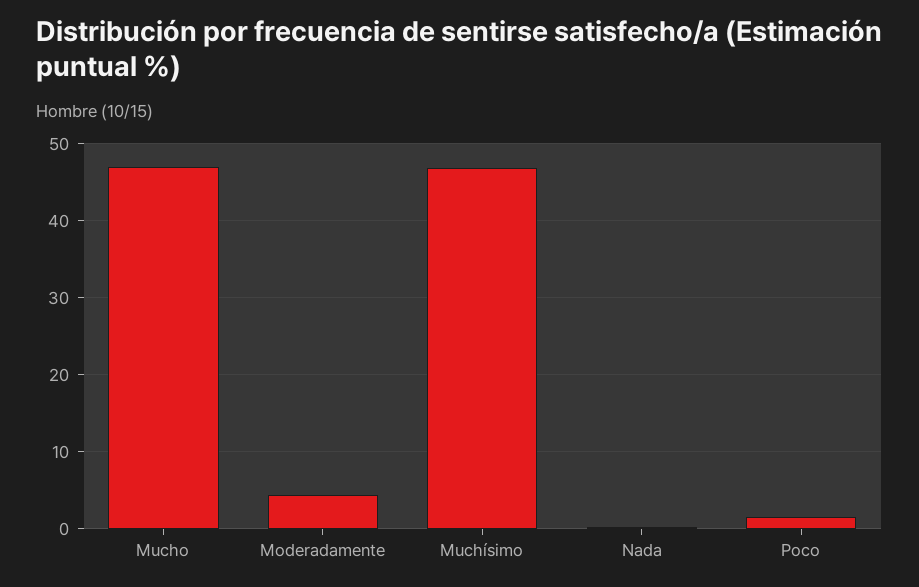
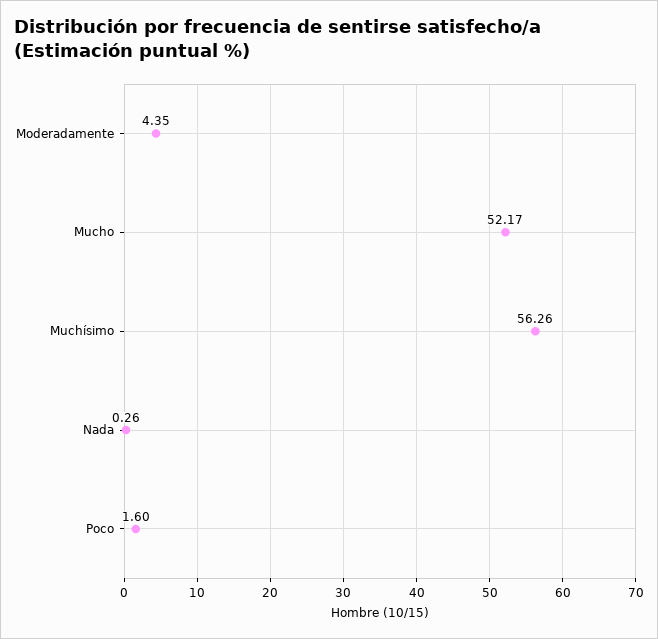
Mucho: 47 -> 52.17
Muchísimo: 47 -> 56.26

